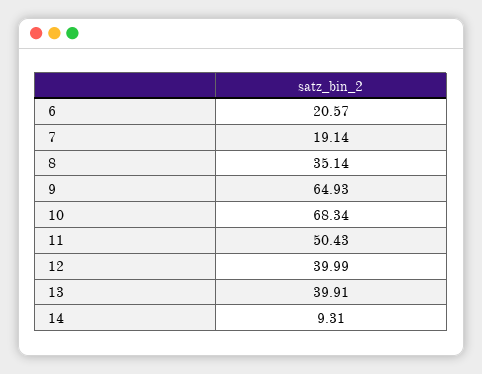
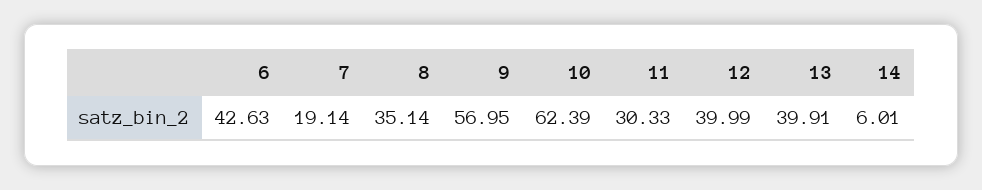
6: 20.57 -> 42.63
9: 64.93 -> 56.95
10: 68.34 -> 62.39
11: 50.43 -> 30.33
14: 9.31 -> 6.01

